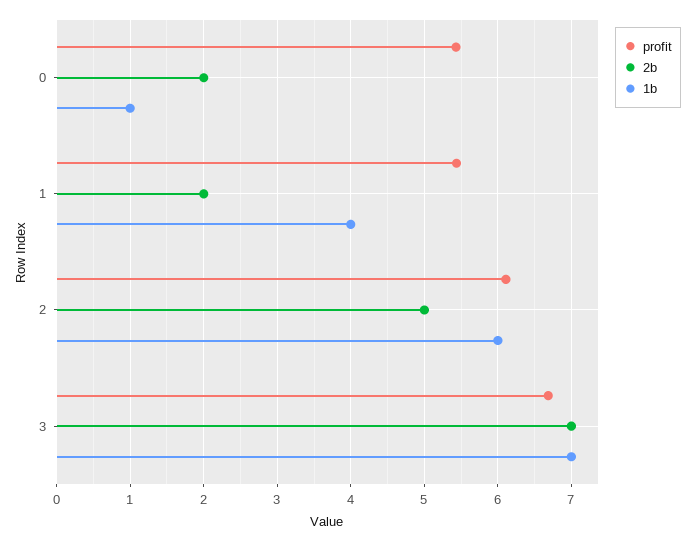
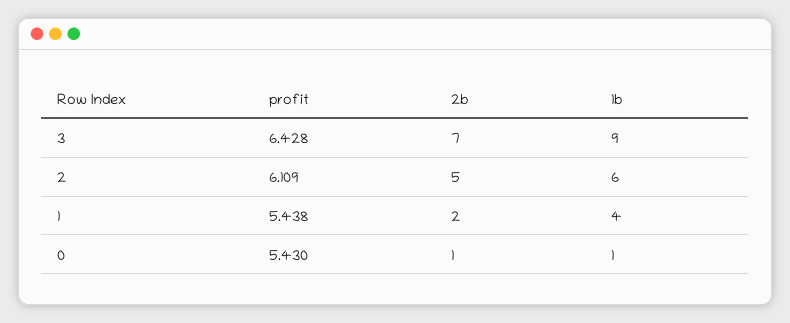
2b, 0: 2 -> 1
profit, 3: 6.7 -> 6.428
1b, 3: 7 -> 9

